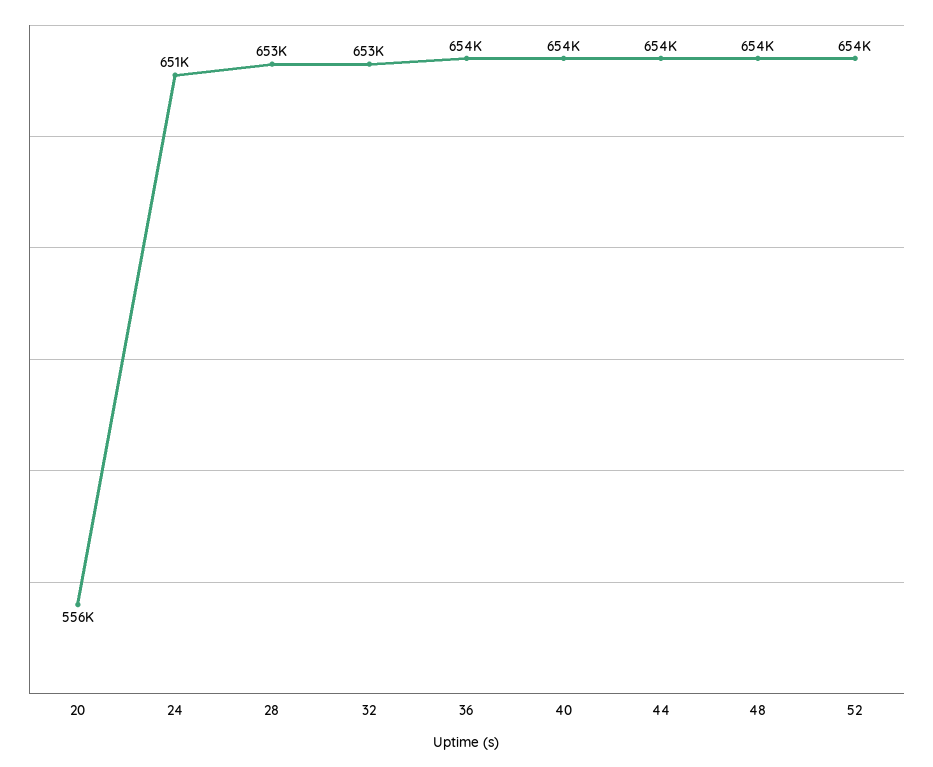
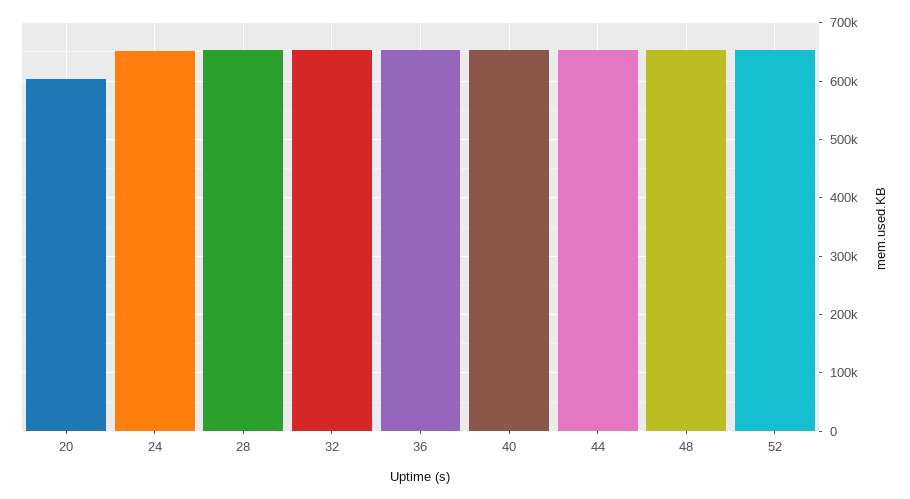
20: 556000 -> 600000

